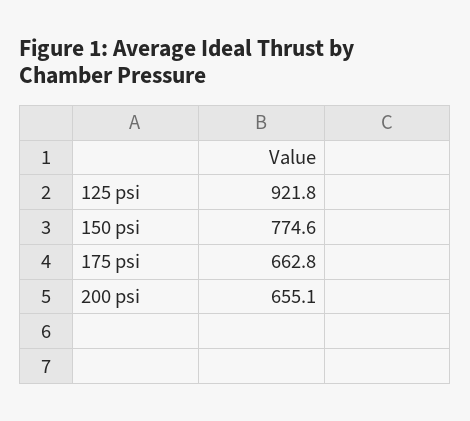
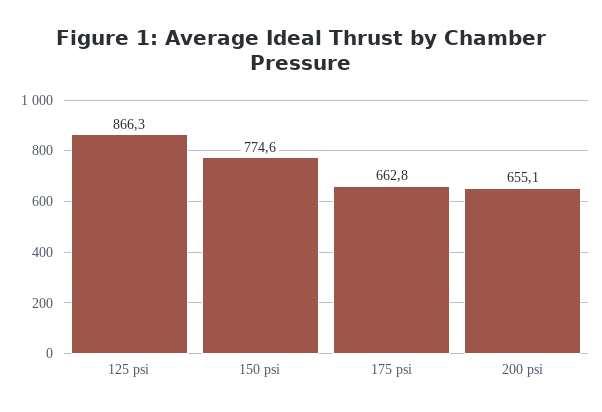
125 psi: 921.8 -> 866.3

